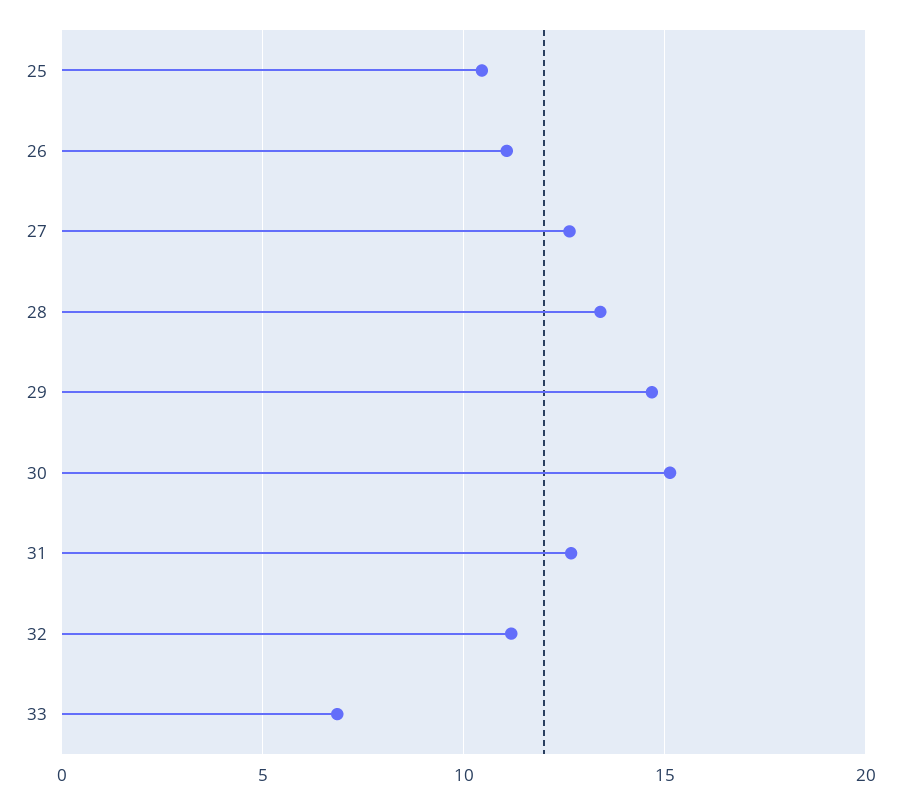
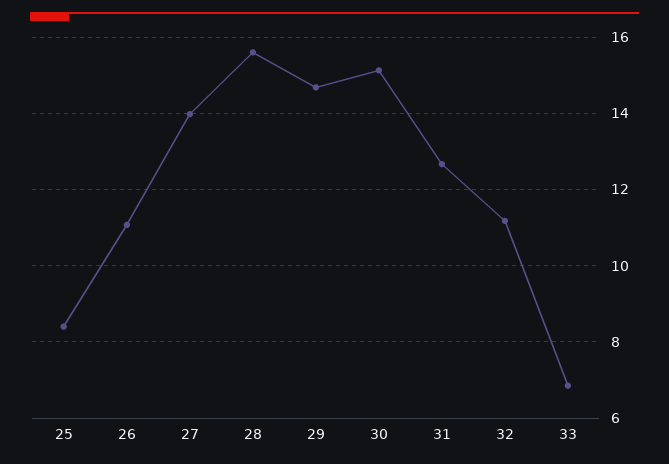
25: 10.5 -> 8.4
27: 12.5 -> 14
28: 13.5 -> 15.6

